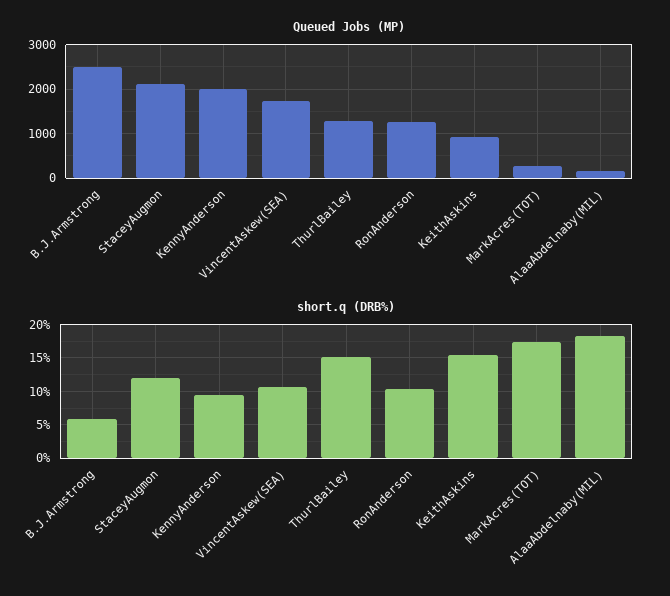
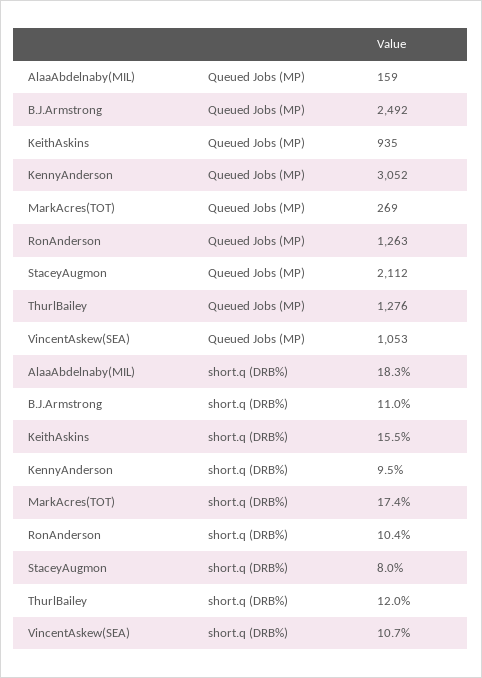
Queued Jobs (MP), KennyAnderson: 2000 -> 3052
Queued Jobs (MP), VincentAskew(SEA): 1800 -> 1053
short.q (DRB%), B.J.Armstrong: 6 -> 11
short.q (DRB%), StaceyAugmon: 12 -> 8
short.q (DRB%), ThurlBailey: 15 -> 12

